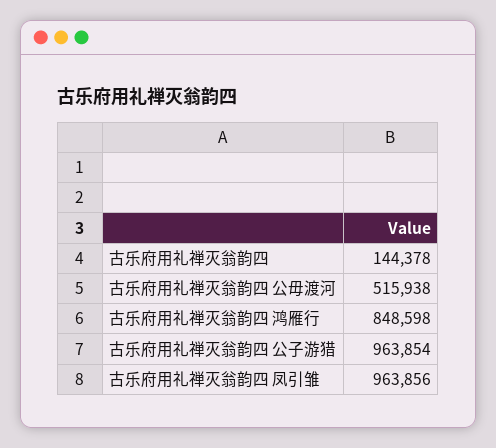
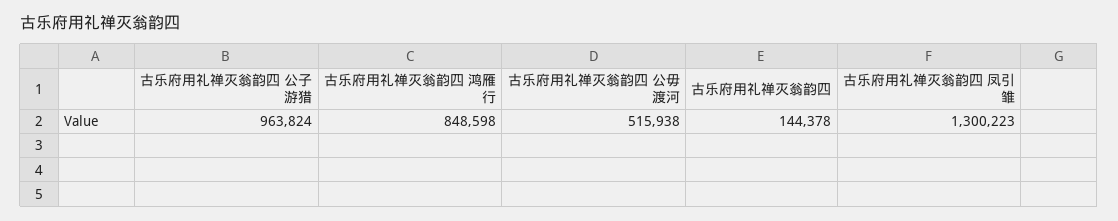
古乐府用礼禅灭翁韵四 公子游猎: 963854 -> 963824
古乐府用礼禅灭翁韵四 凤引雏: 963856 -> 1300223

